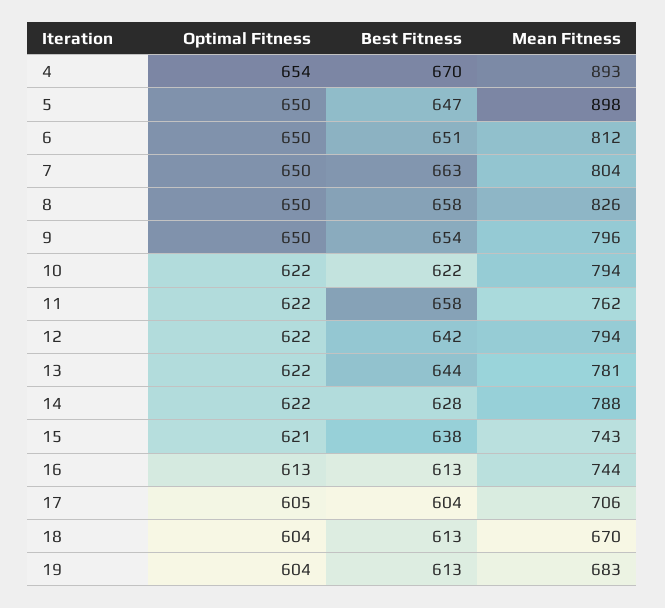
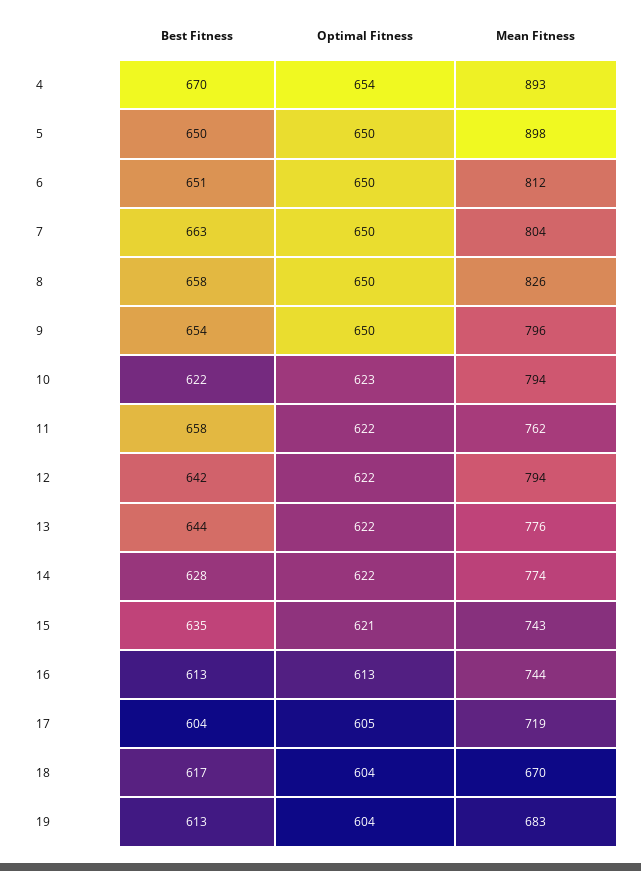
Best Fitness, 5: 647 -> 650
Optimal Fitness, 10: 622 -> 623
Mean Fitness, 13: 781 -> 776
Mean Fitness, 14: 788 -> 774
Best Fitness, 15: 638 -> 635
Mean Fitness, 17: 706 -> 719
Best Fitness, 18: 613 -> 617

